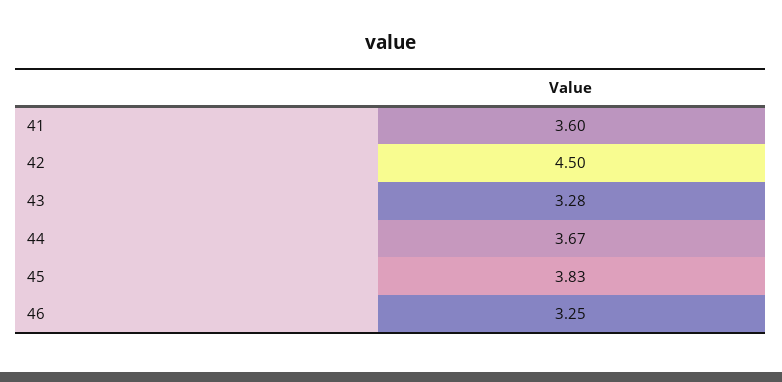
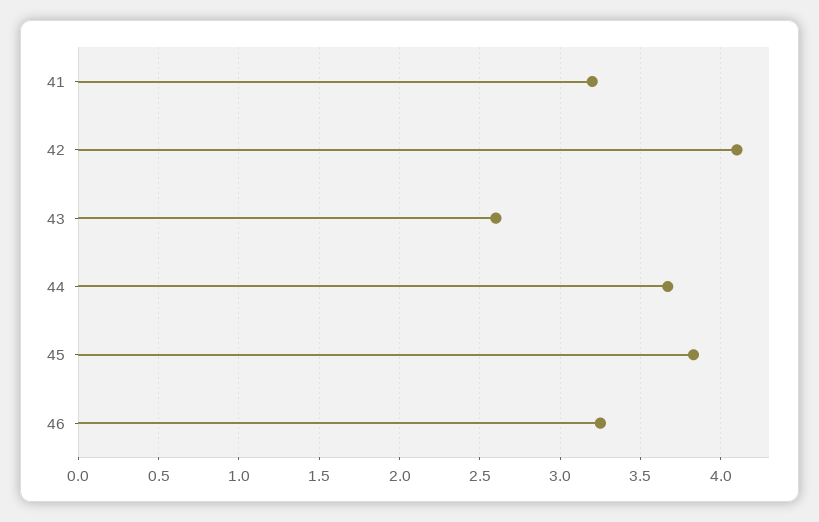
41: 3.6 -> 3.2
42: 4.5 -> 4.1
43: 3.28 -> 2.6

